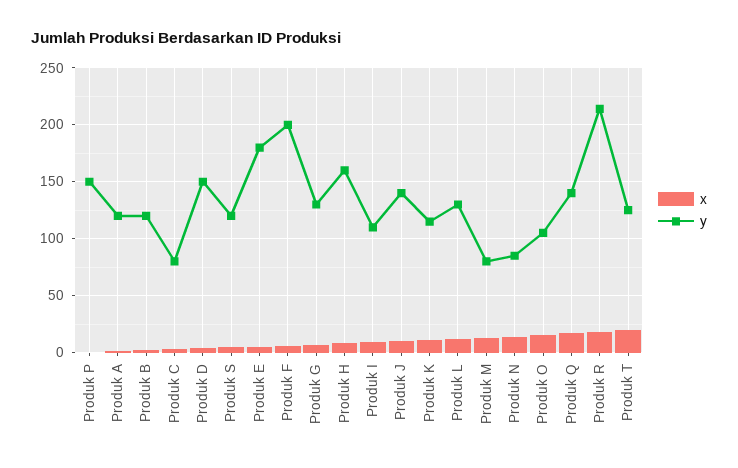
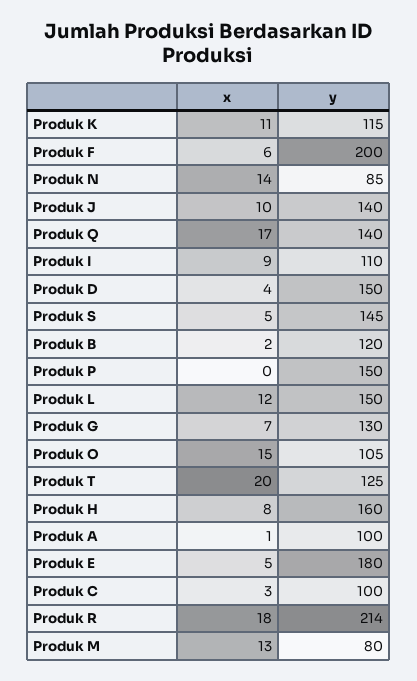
y, Produk A: 120 -> 100
y, Produk C: 80 -> 100
y, Produk S: 120 -> 145
y, Produk L: 130 -> 150

